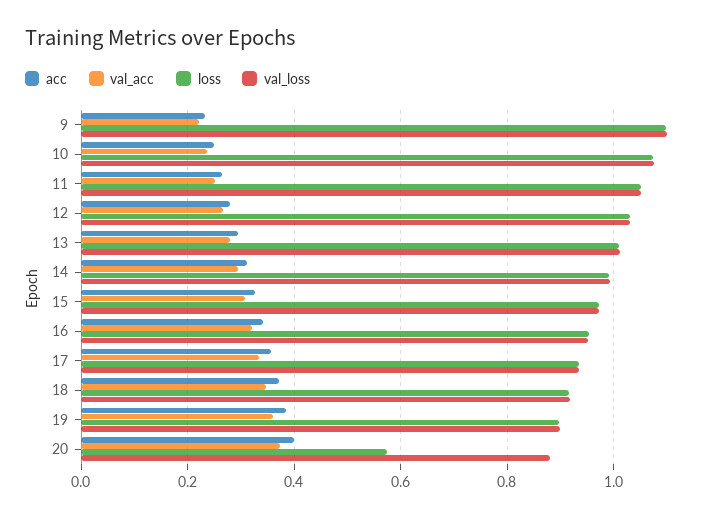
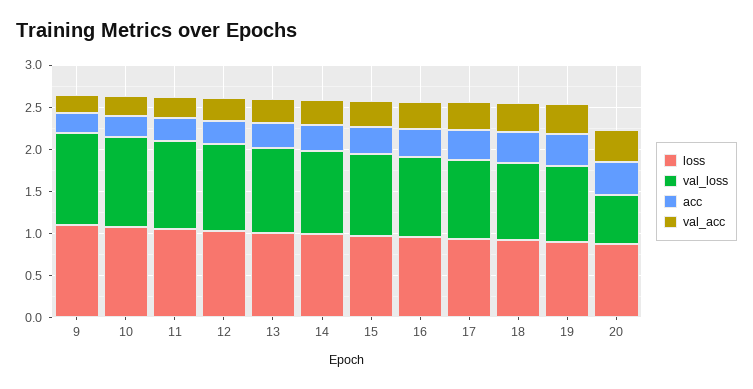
loss, 20: 0.58 -> 0.9
val_loss, 20: 0.88 -> 0.6

